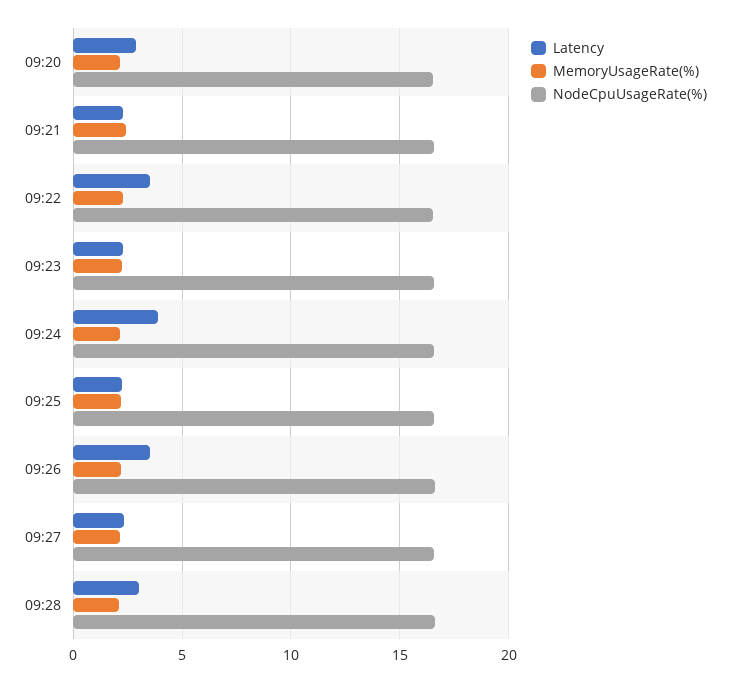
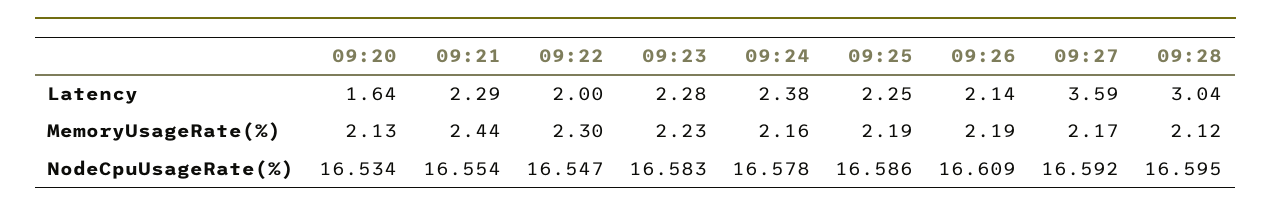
Latency, 09:20: 3 -> 1.64
Latency, 09:22: 3.5 -> 2
Latency, 09:24: 4 -> 2.38
Latency, 09:26: 3.5 -> 2.14
Latency, 09:27: 2.5 -> 3.59

